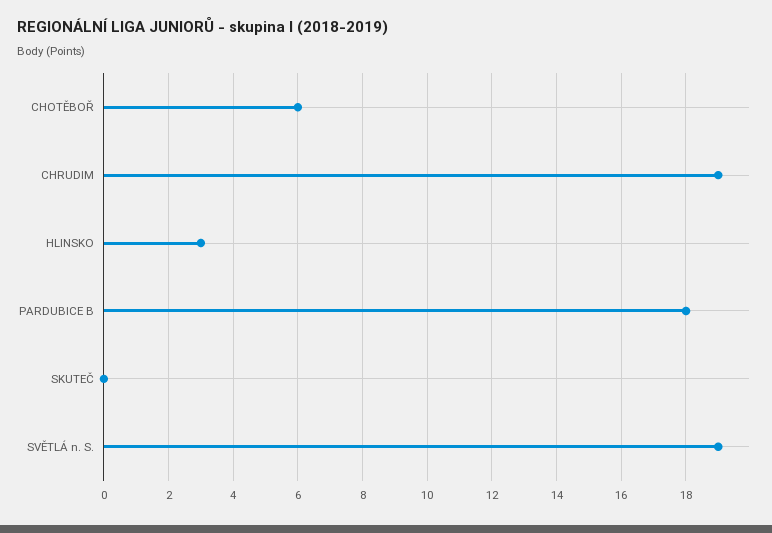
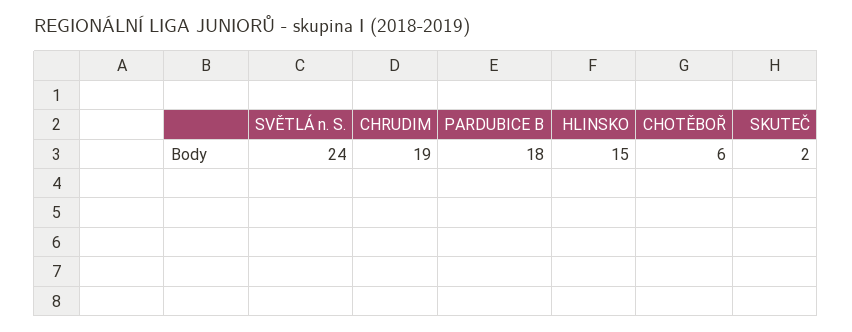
HLINSKO: 3 -> 15
SKUTEČ: 0 -> 2
SVĚTLÁ n. S.: 19 -> 24

